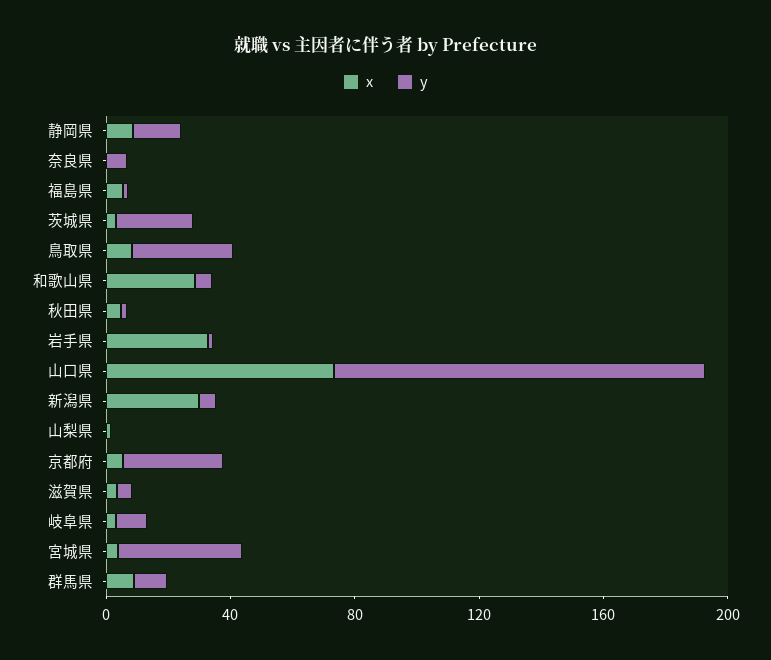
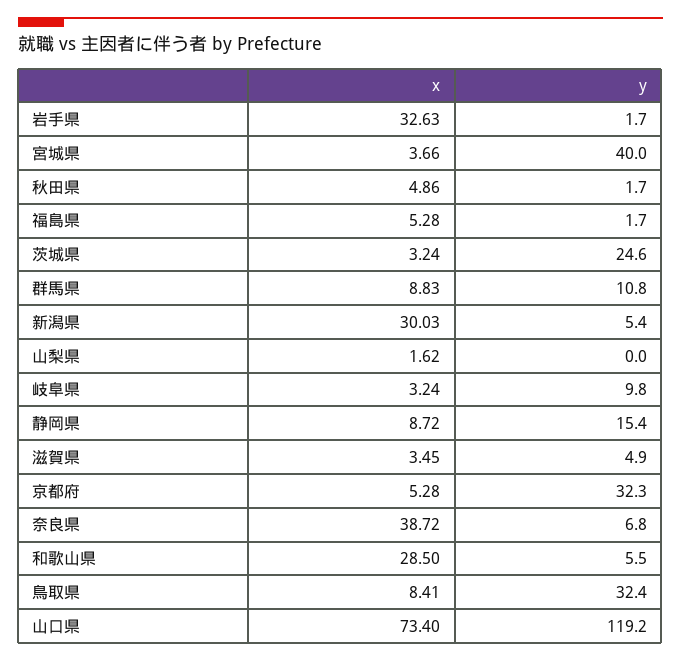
x, 奈良県: 0 -> 38.72

